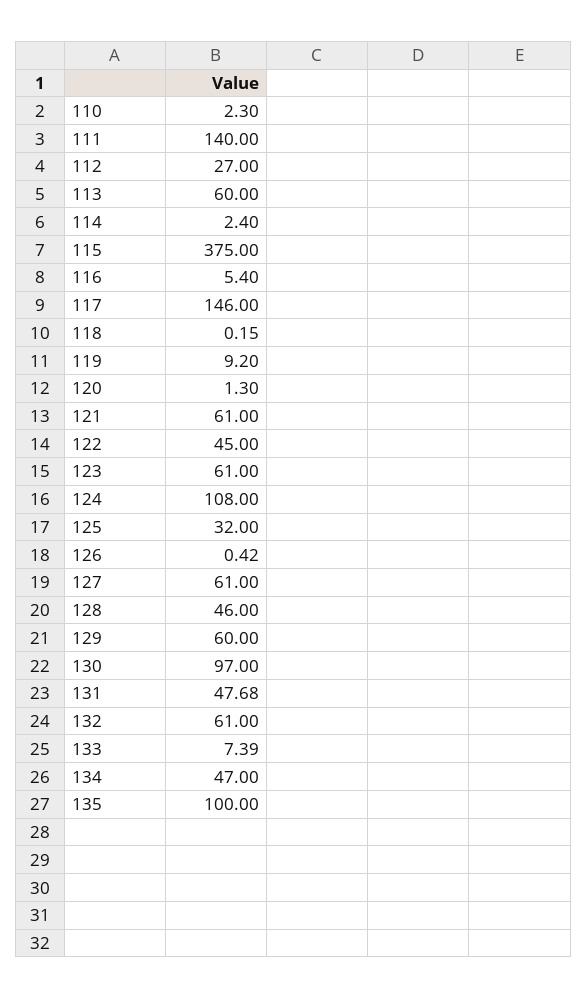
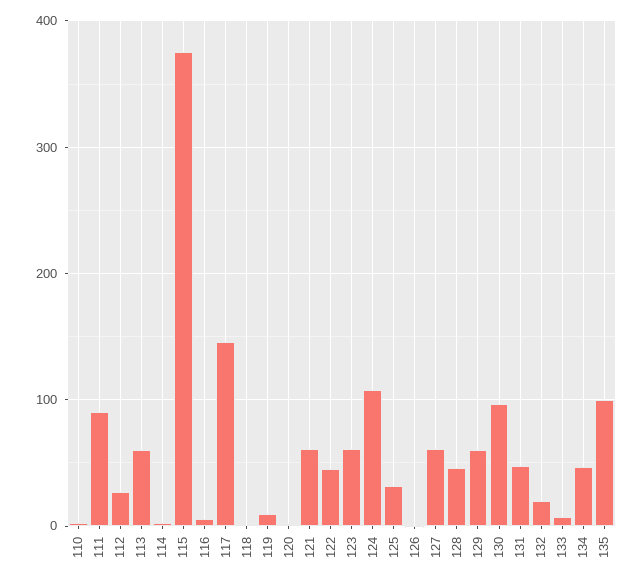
111: 140 -> 90
132: 61 -> 20

